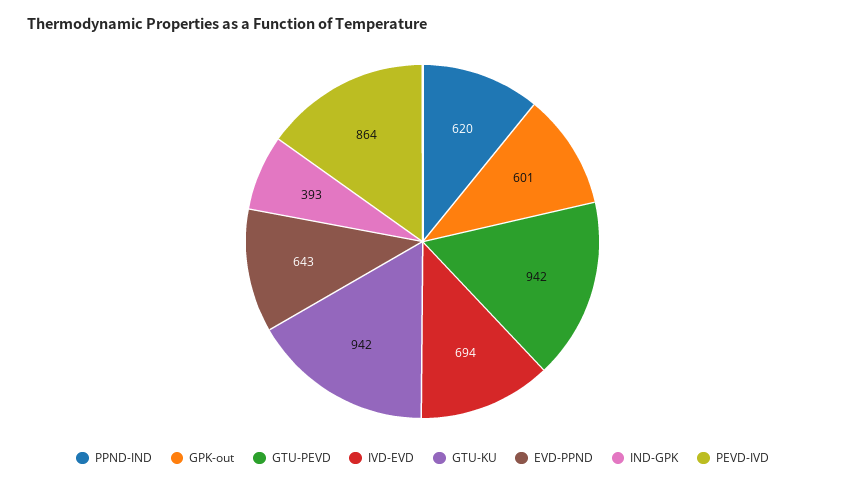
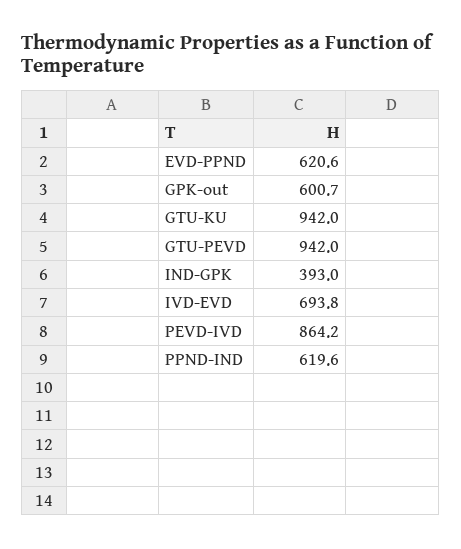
EVD-PPND: 643 -> 620.6

